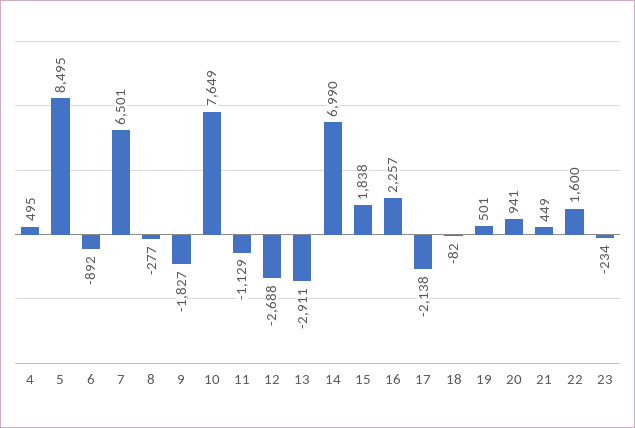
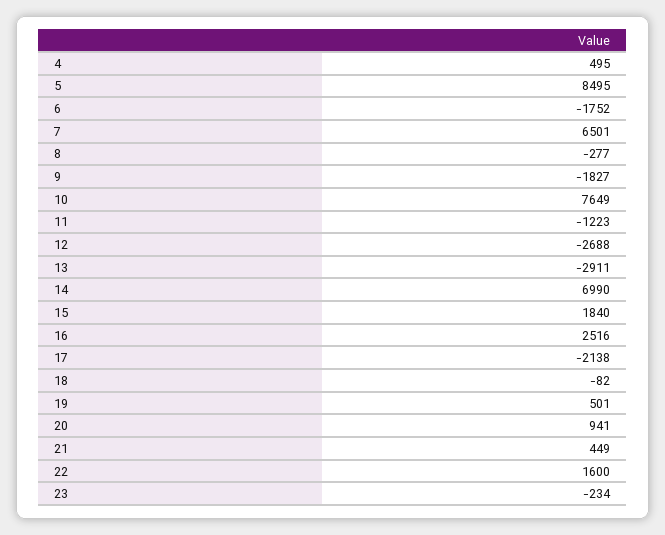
6: -892 -> -1752
11: -1129 -> -1223
15: 1838 -> 1840
16: 2257 -> 2516

